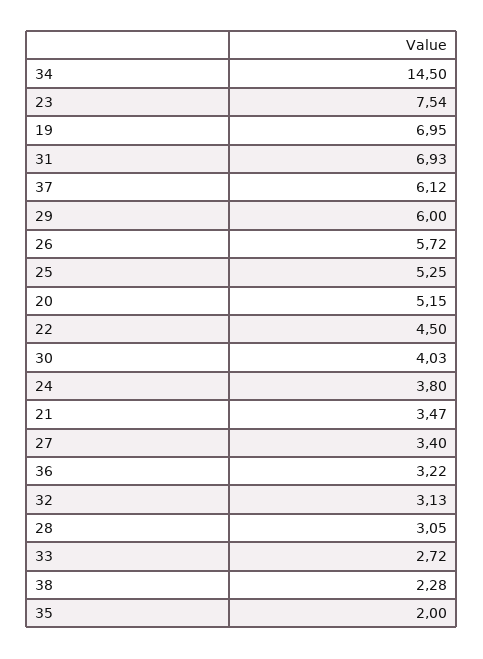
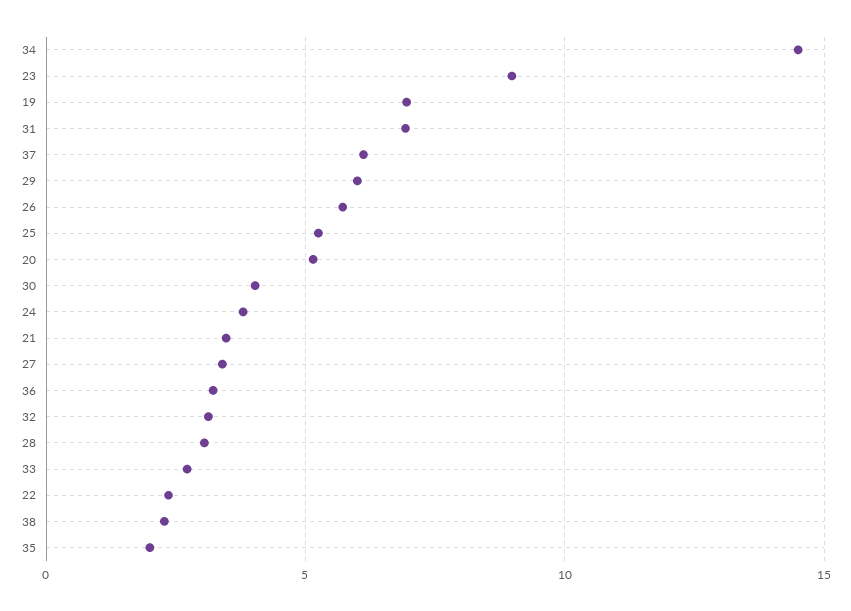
23: 7.54 -> 9
22: 4.5 -> 2.5

